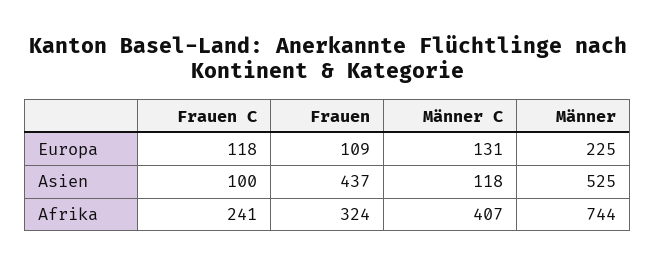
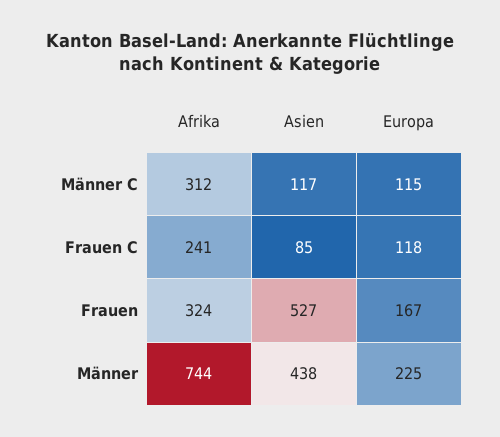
Frauen, Europa: 109 -> 167
Männer C, Europa: 131 -> 115
Frauen C, Asien: 100 -> 85
Frauen, Asien: 437 -> 527
Männer C, Asien: 118 -> 117
Männer, Asien: 525 -> 438
Männer C, Afrika: 407 -> 312

